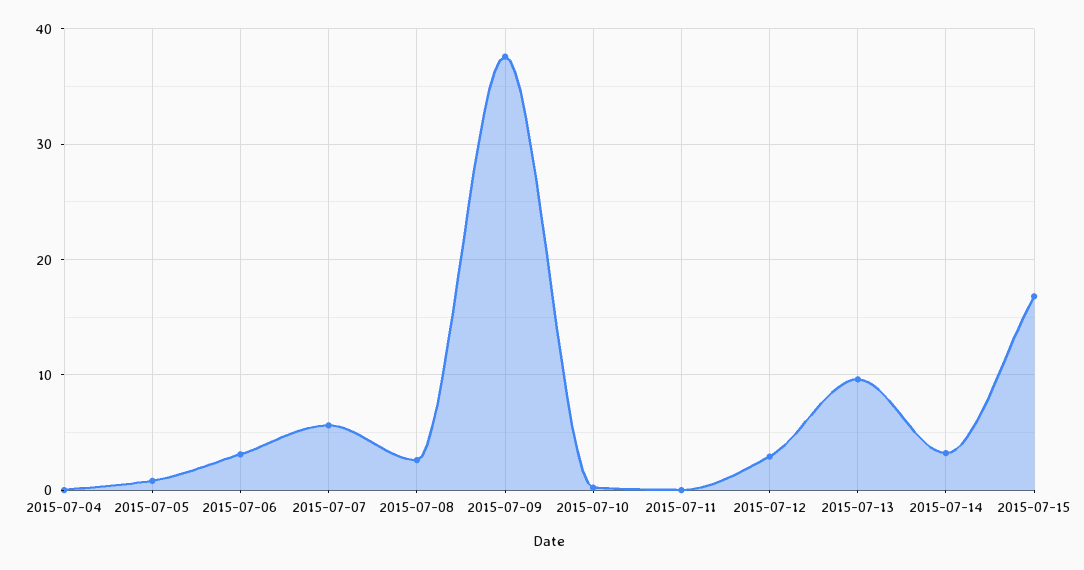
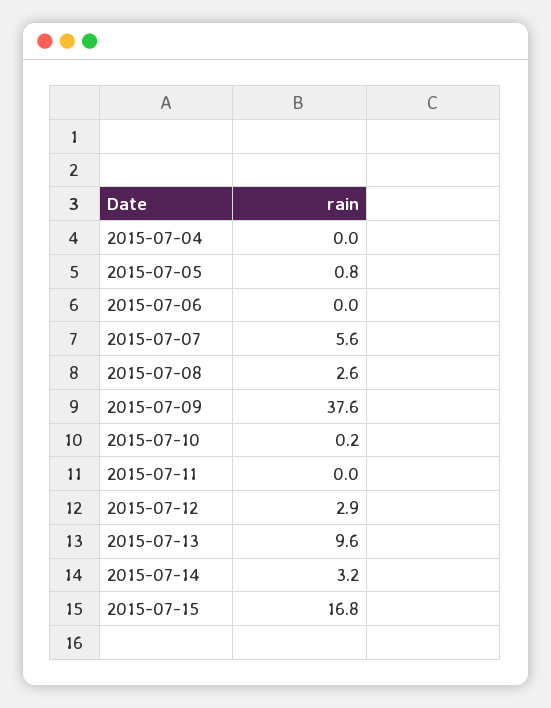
2015-07-06: 3 -> 0

